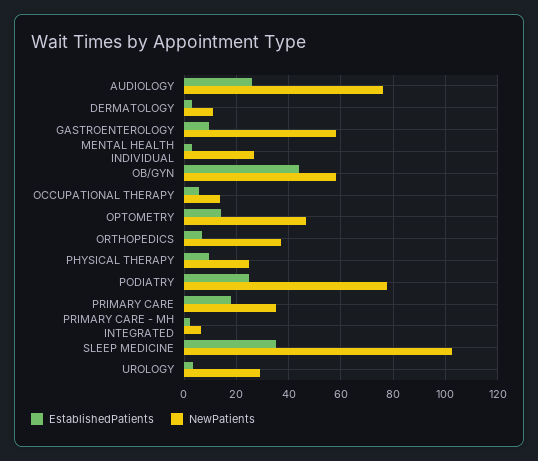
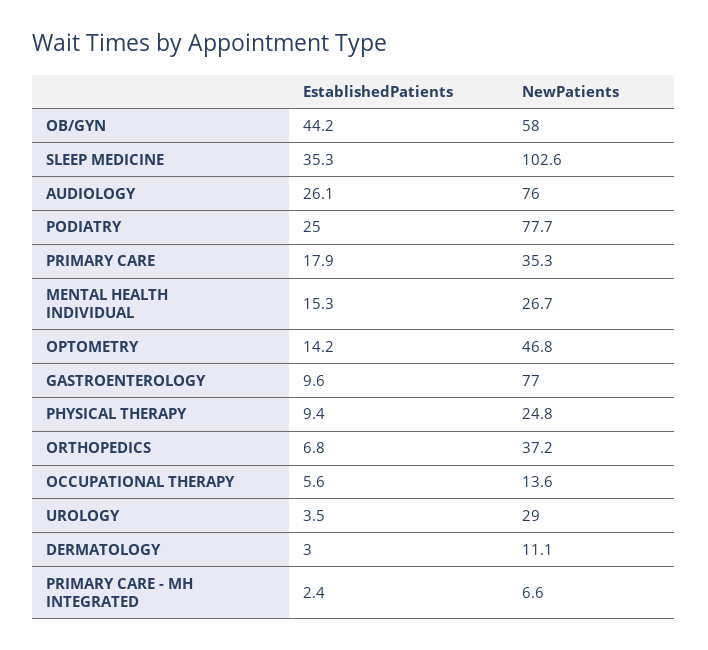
NewPatients, GASTROENTEROLOGY: 57.5 -> 77
EstablishedPatients, MENTAL HEALTH INDIVIDUAL: 2.5 -> 15.3

